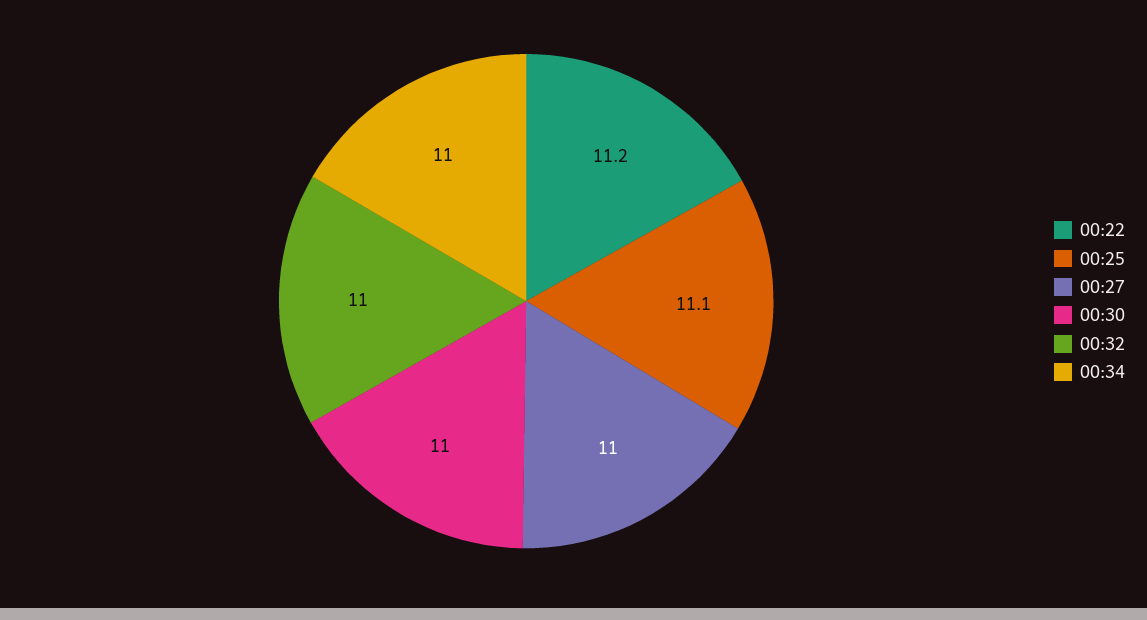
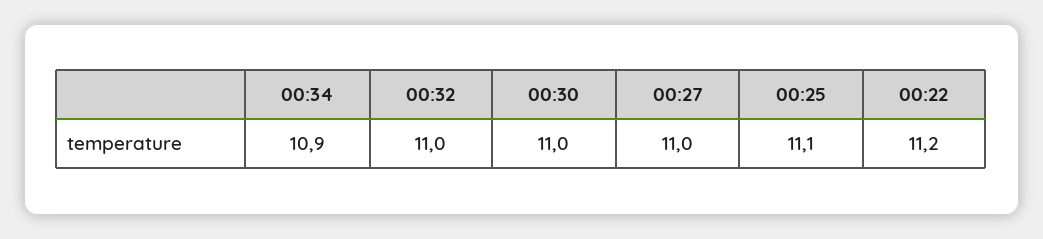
00:34: 11 -> 10.9

